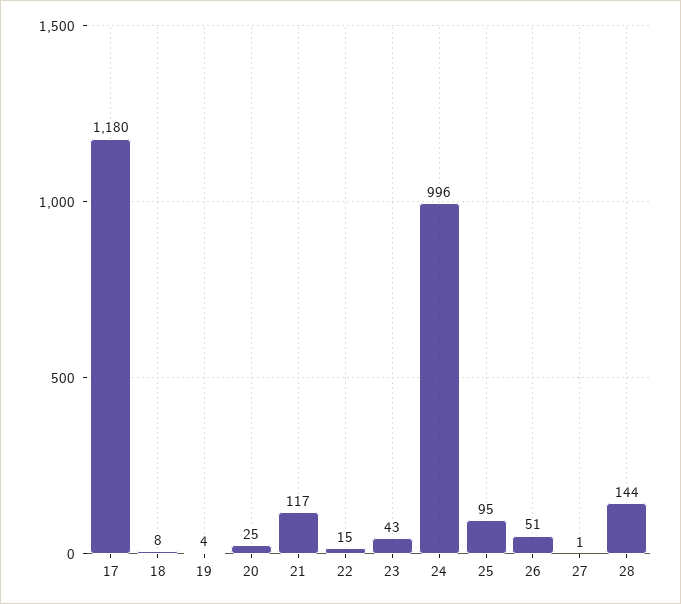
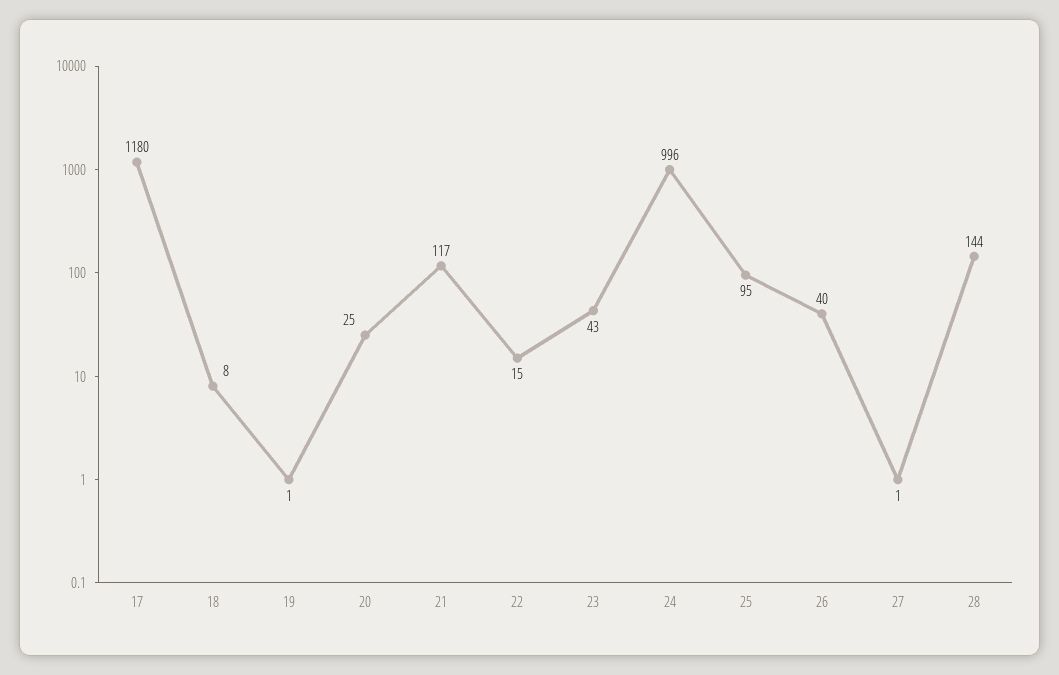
19: 4 -> 1
26: 51 -> 40

